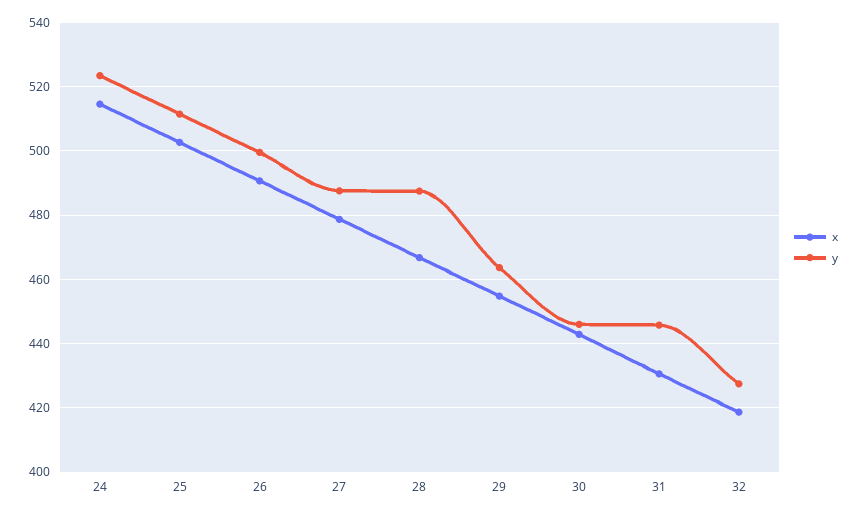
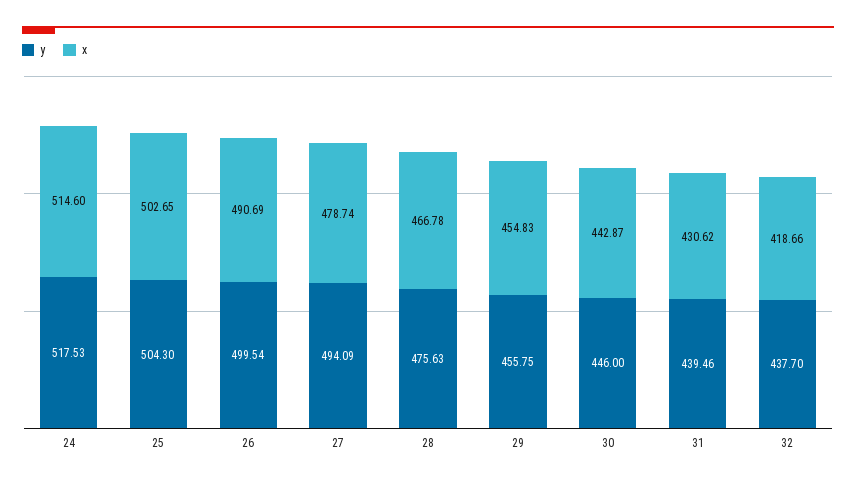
y, 24: 524 -> 517.53
y, 25: 512 -> 504.3
y, 27: 488 -> 494.09
y, 28: 488 -> 475.63
y, 29: 464 -> 455.75
y, 31: 446 -> 439.46
y, 32: 428 -> 437.7

